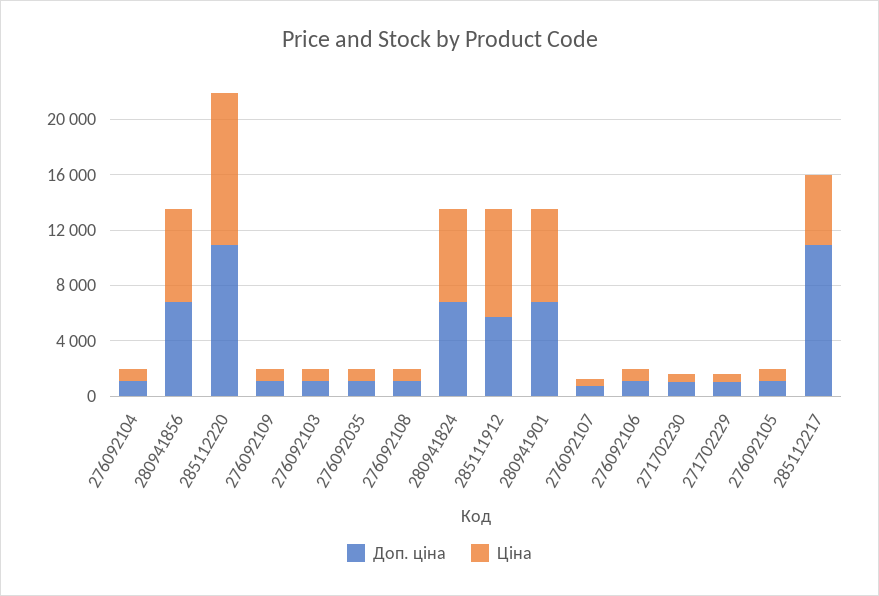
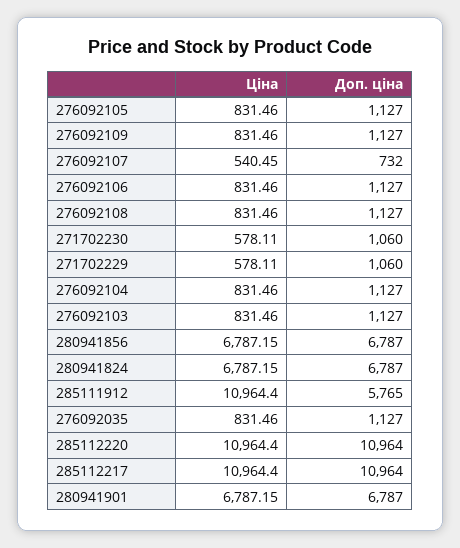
Ціна, 285111912: 8000 -> 10964.4
Ціна, 285112217: 5000 -> 10964.4

